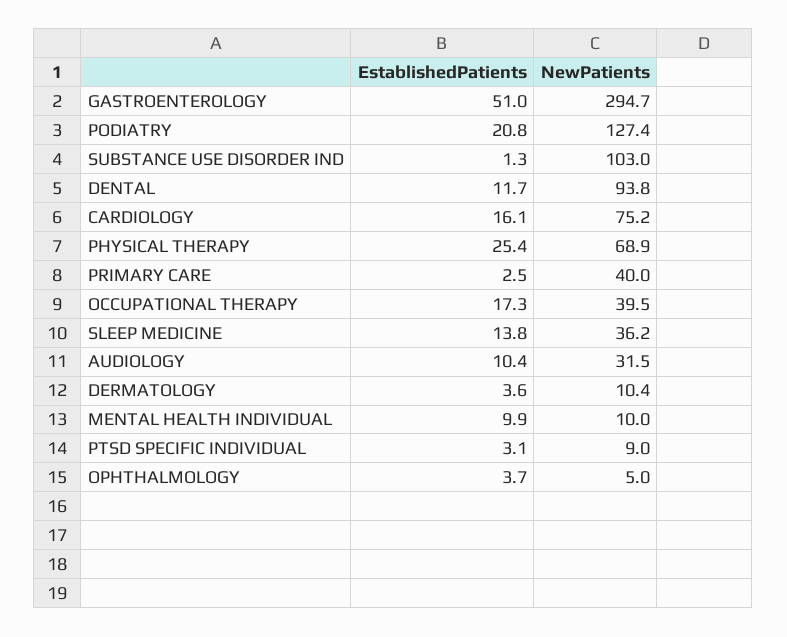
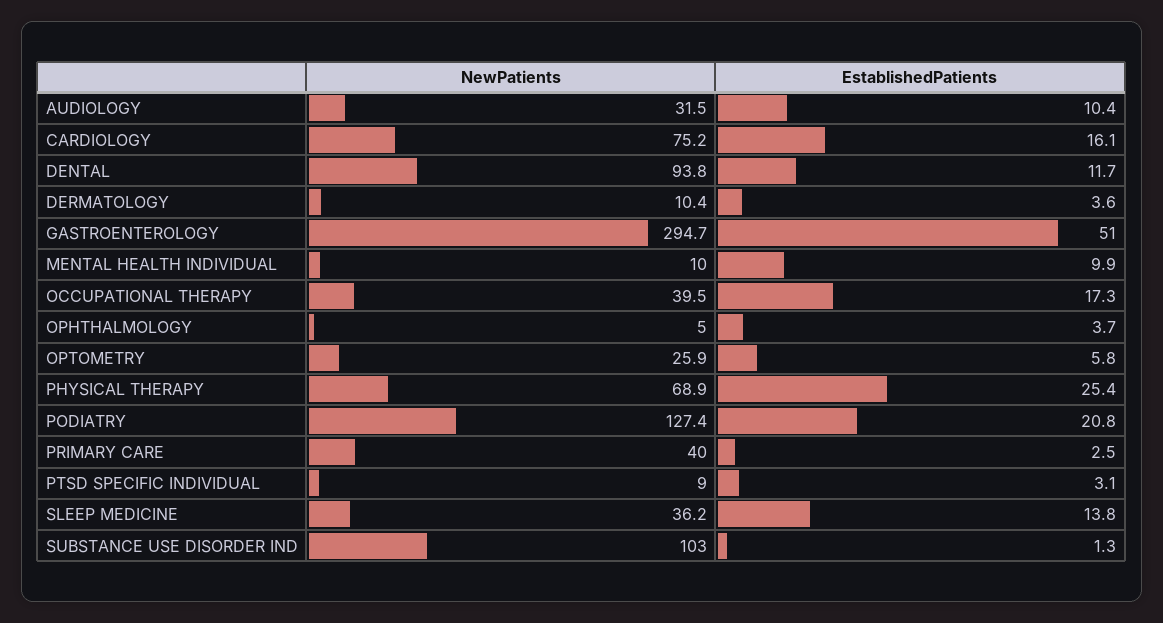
NewPatients, OPTOMETRY: none -> 25.9
EstablishedPatients, OPTOMETRY: none -> 5.8

